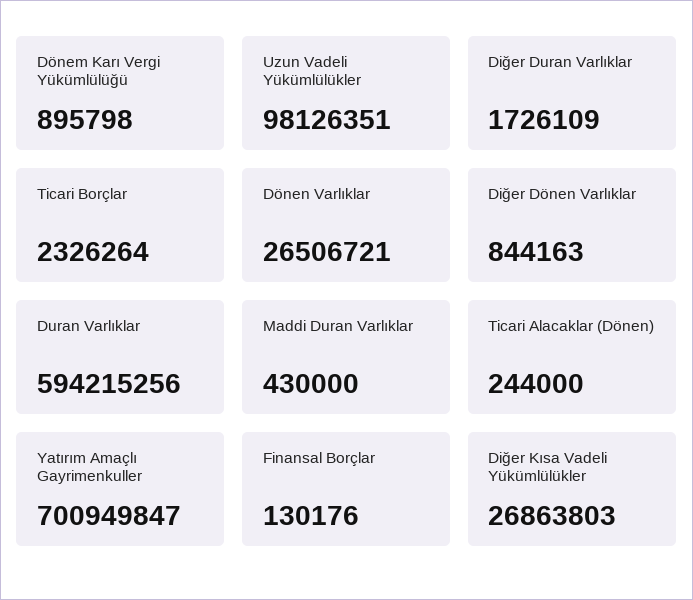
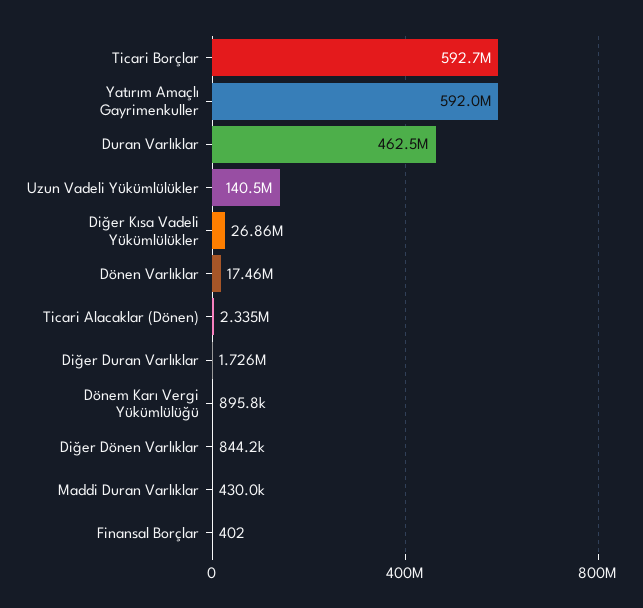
Uzun Vadeli Yükümlülükler: 98126351 -> 140500000
Ticari Borçlar: 2326264 -> 592700000
Dönen Varlıklar: 26506721 -> 17460000
Duran Varlıklar: 594215256 -> 462500000
Ticari Alacaklar (Dönen): 244000 -> 2335000
Yatırım Amaçlı Gayrimenkuller: 700949847 -> 592000000
Finansal Borçlar: 130176 -> 402

